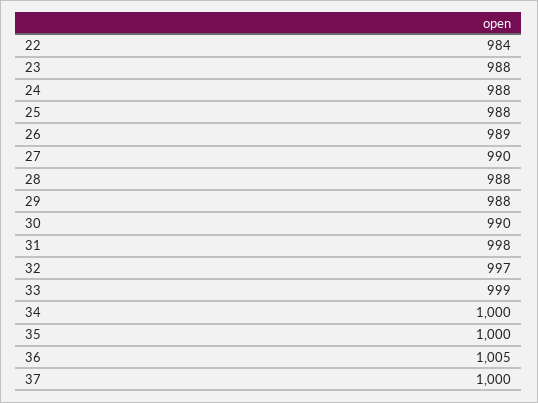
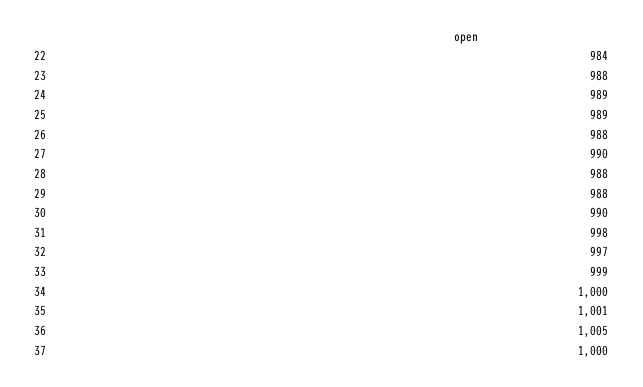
24: 988 -> 989
25: 988 -> 989
26: 989 -> 988
35: 1000 -> 1001

